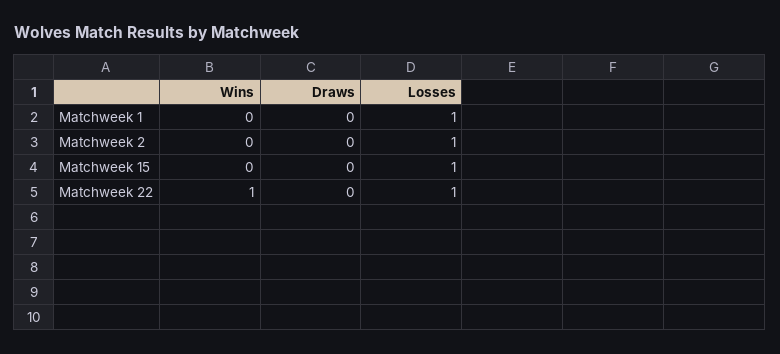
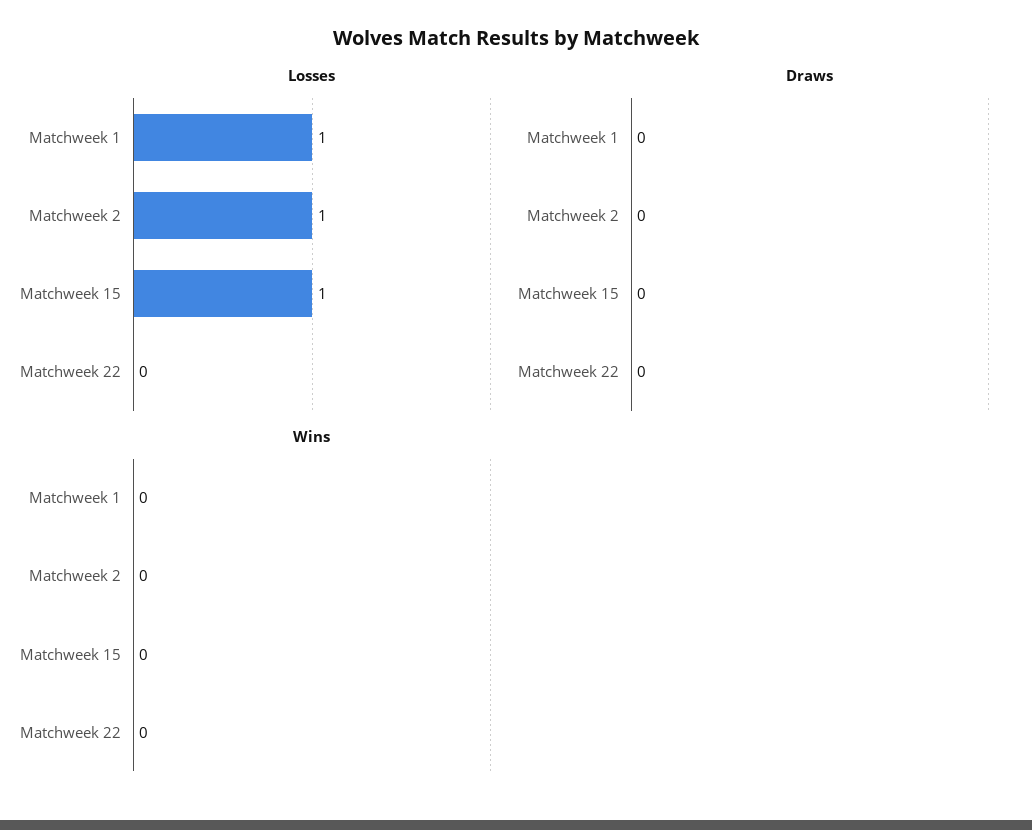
Wins, Matchweek 22: 1 -> 0
Losses, Matchweek 22: 1 -> 0

